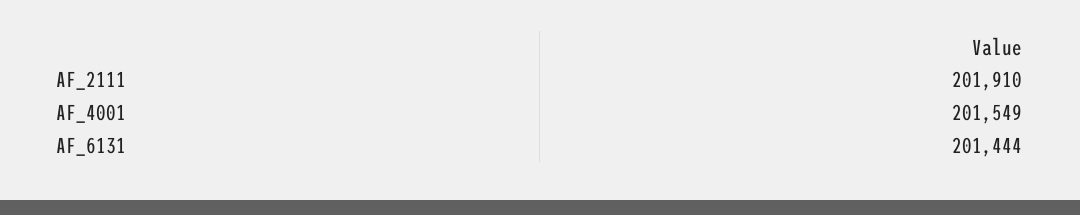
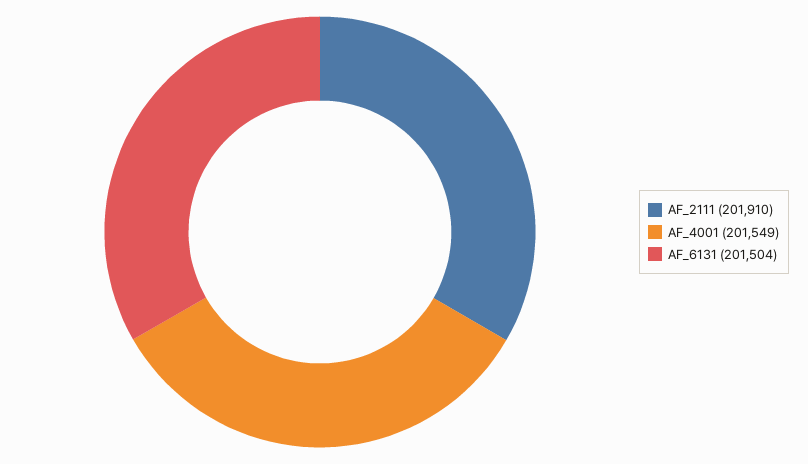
AF_6131: 201444 -> 201504

